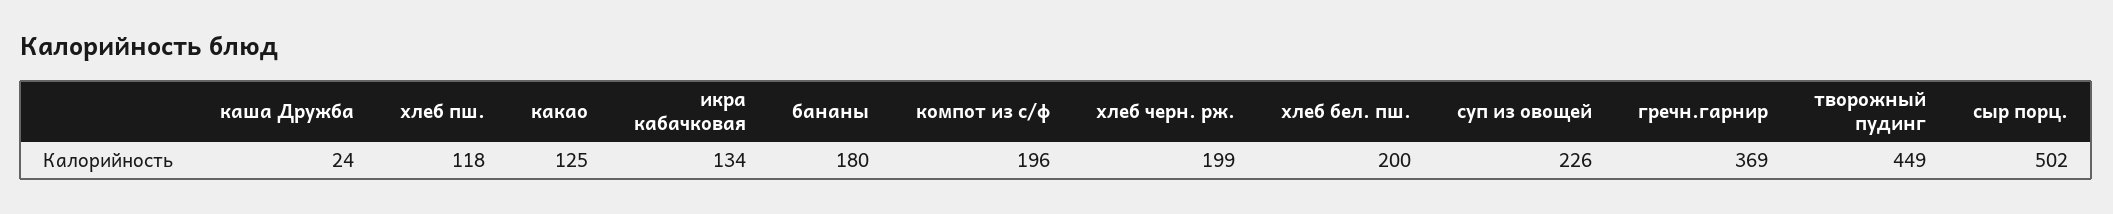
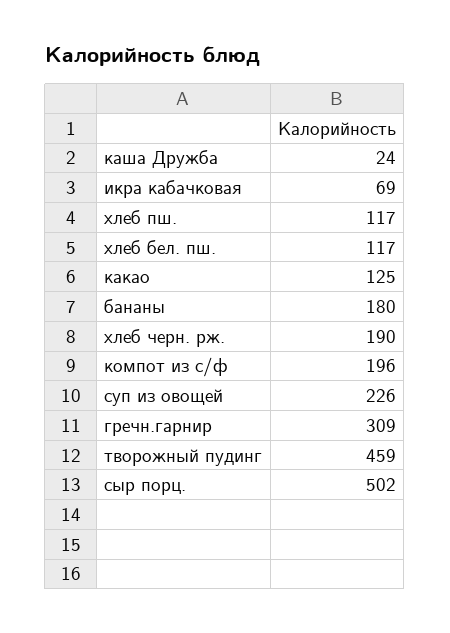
хлеб пш.: 118 -> 117
икра кабачковая: 134 -> 69
хлеб черн. рж.: 199 -> 190
хлеб бел. пш.: 200 -> 117
гречн.гарнир: 369 -> 309
творожный пудинг: 449 -> 459

